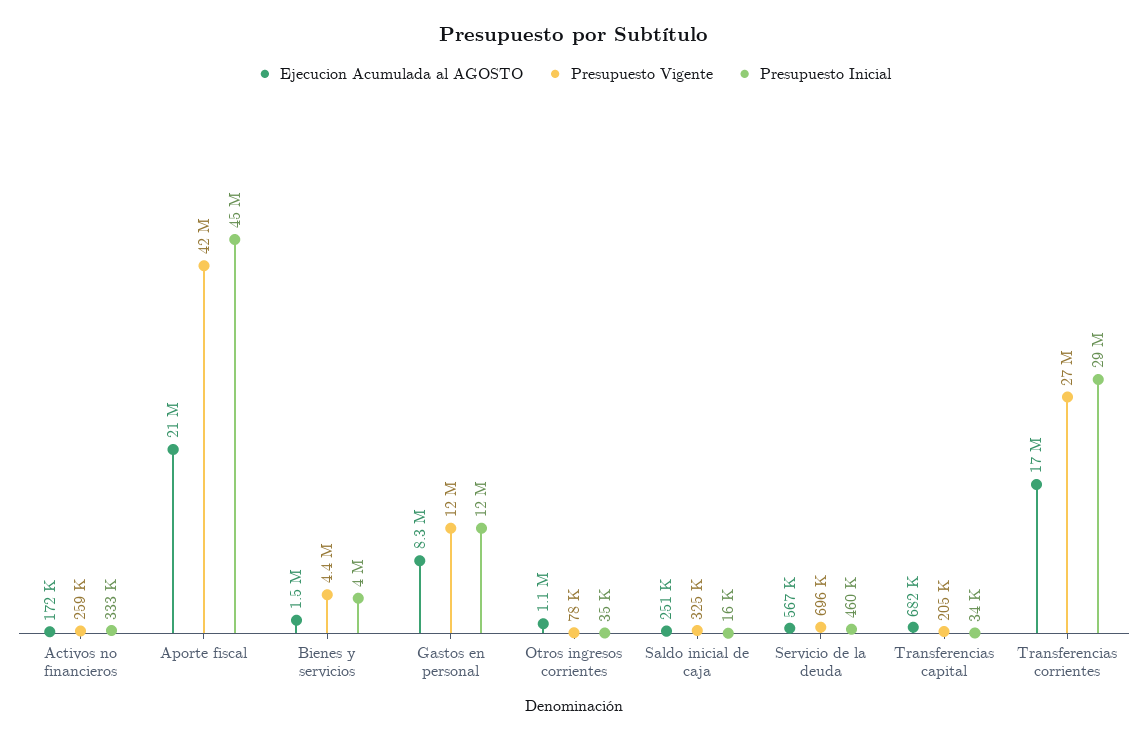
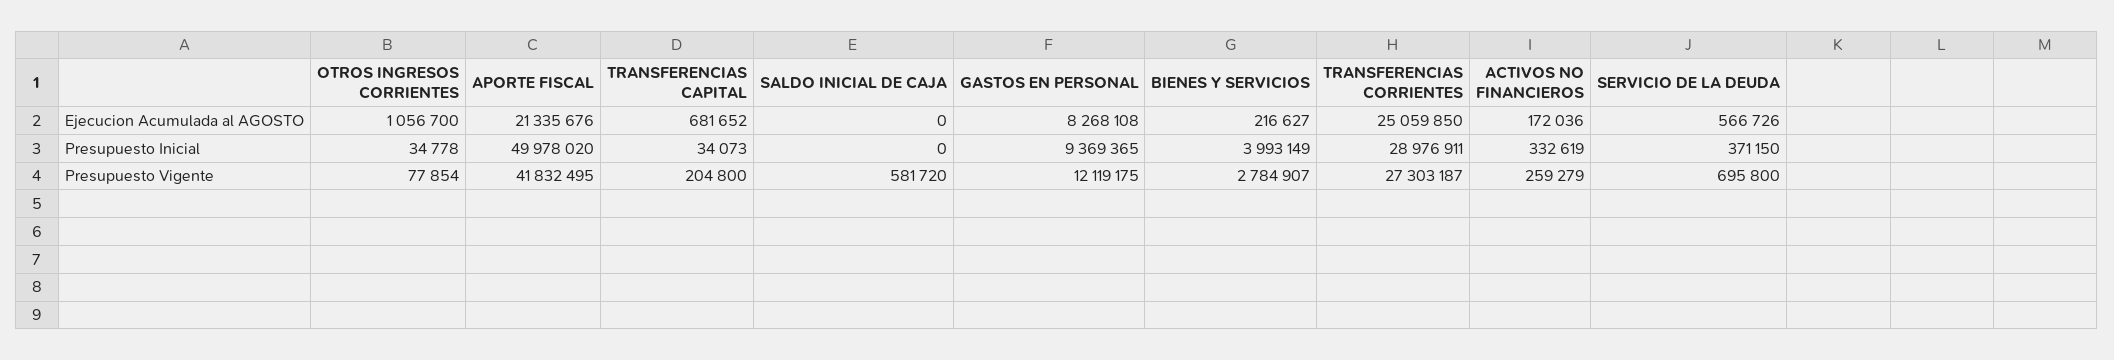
Presupuesto Inicial, Aporte fiscal: 45000000 -> 49978020
Ejecucion Acumulada al AGOSTO, Bienes y servicios: 1500000 -> 216627
Presupuesto Vigente, Bienes y servicios: 4400000 -> 2784907
Presupuesto Inicial, Gastos en personal: 12000000 -> 9369365
Ejecucion Acumulada al AGOSTO, Saldo inicial de caja: 251000 -> 0
Presupuesto Vigente, Saldo inicial de caja: 325000 -> 581720
Presupuesto Inicial, Saldo inicial de caja: 16000 -> 0
Presupuesto Inicial, Servicio de la deuda: 460000 -> 371150
Ejecucion Acumulada al AGOSTO, Transferencias corrientes: 17000000 -> 25059850

